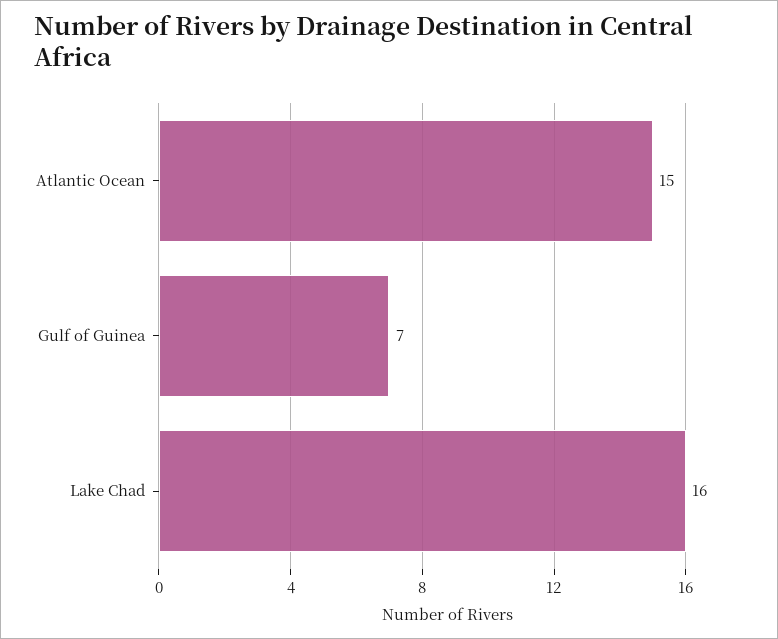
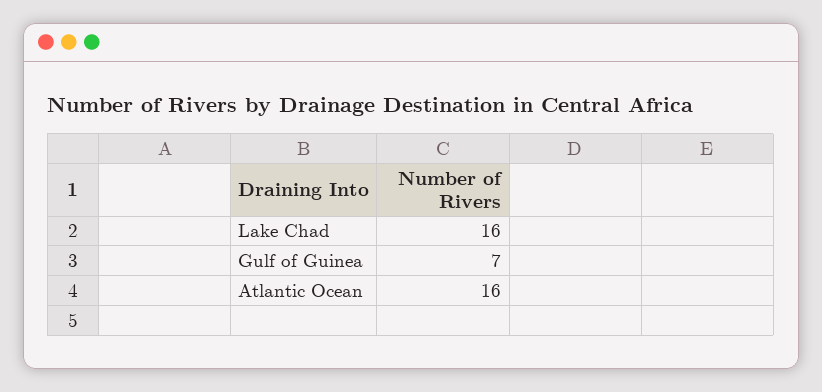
Atlantic Ocean: 15 -> 16

